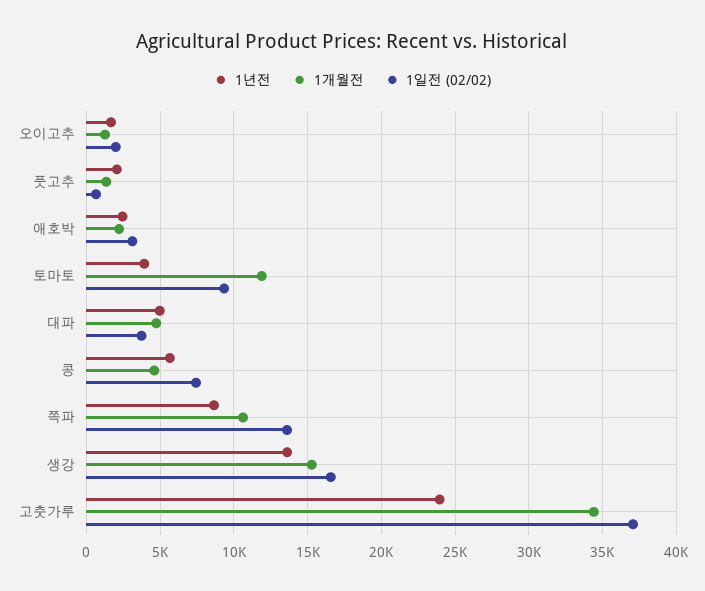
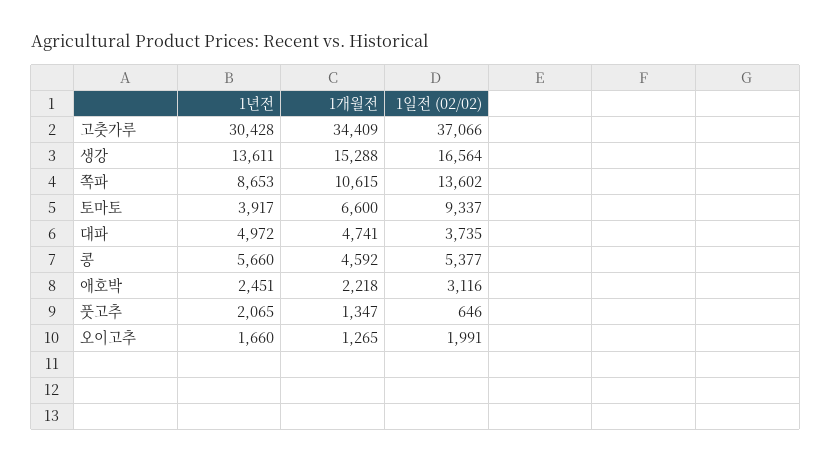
1개월전, 토마토: 12000 -> 6600
1일전 (02/02), 콩: 7500 -> 5377
1년전, 고춧가루: 24000 -> 30428

